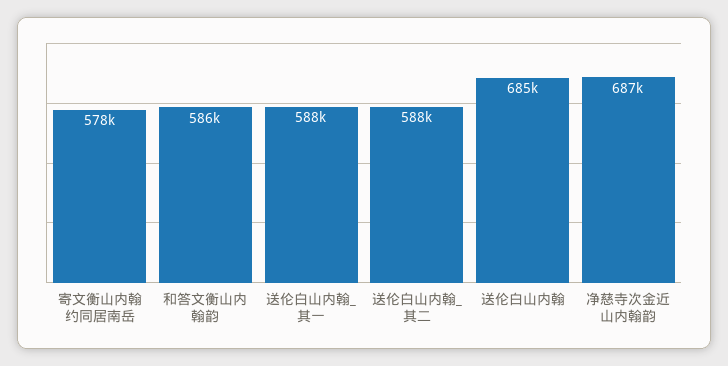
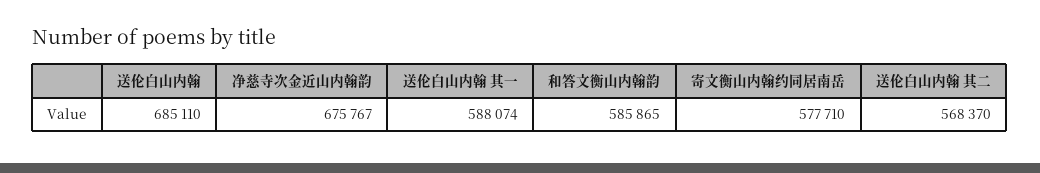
送伦白山内翰_其二: 588000 -> 568370
净慈寺次金近山内翰韵: 687000 -> 675767

